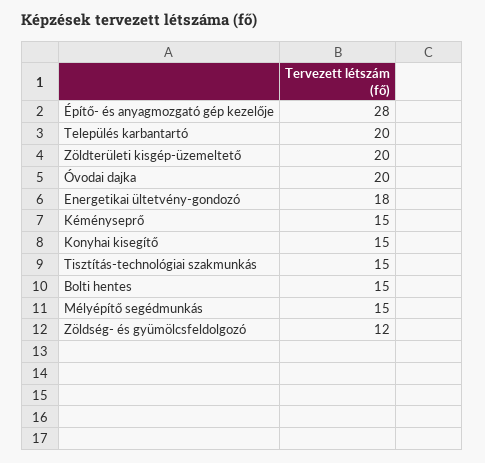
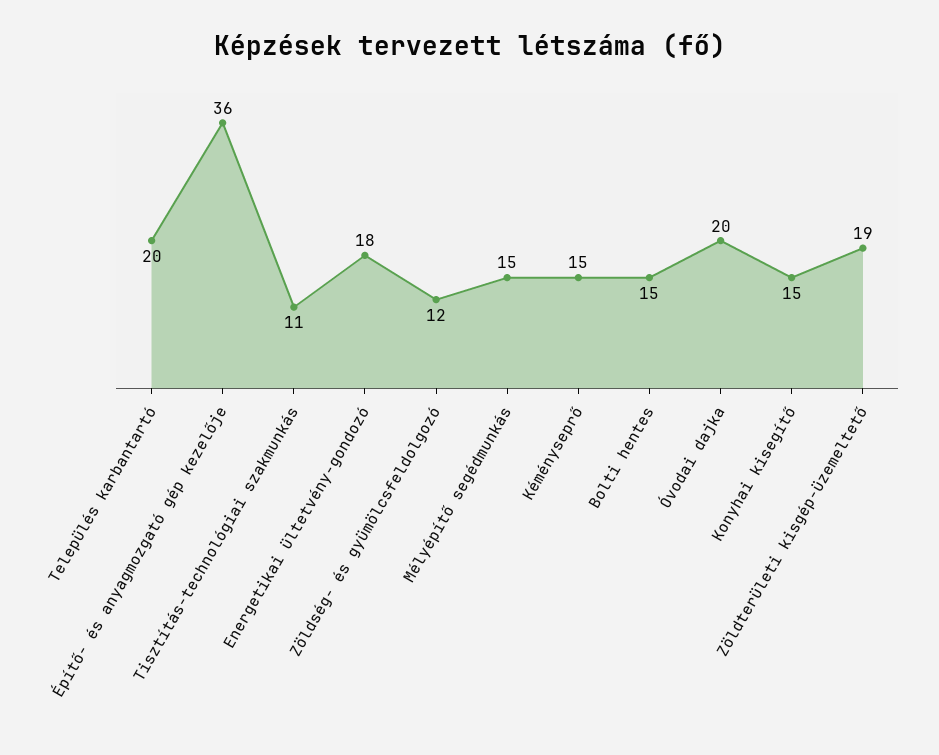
Építő- és anyagmozgató gép kezelője: 28 -> 36
Zöldterületi kisgép-üzemeltető: 20 -> 19
Tisztítás-technológiai szakmunkás: 15 -> 11

